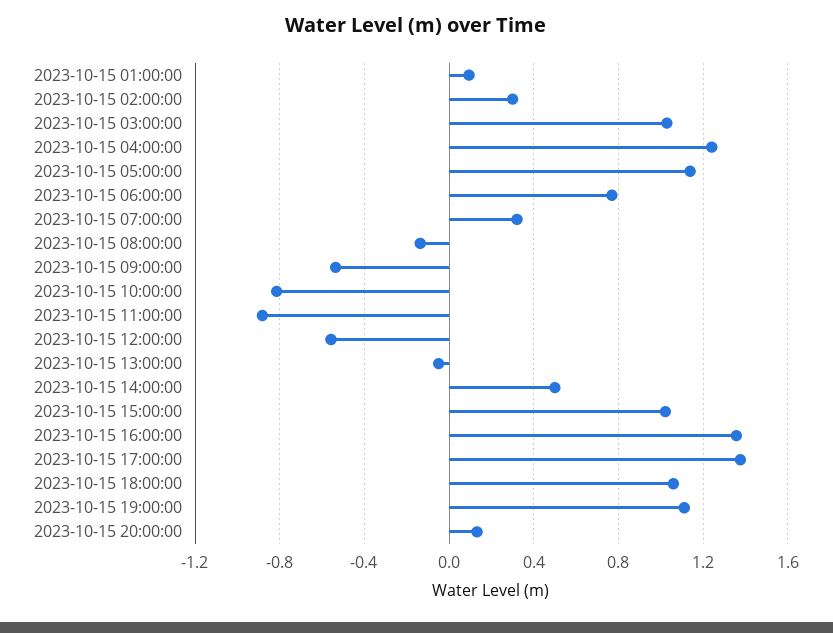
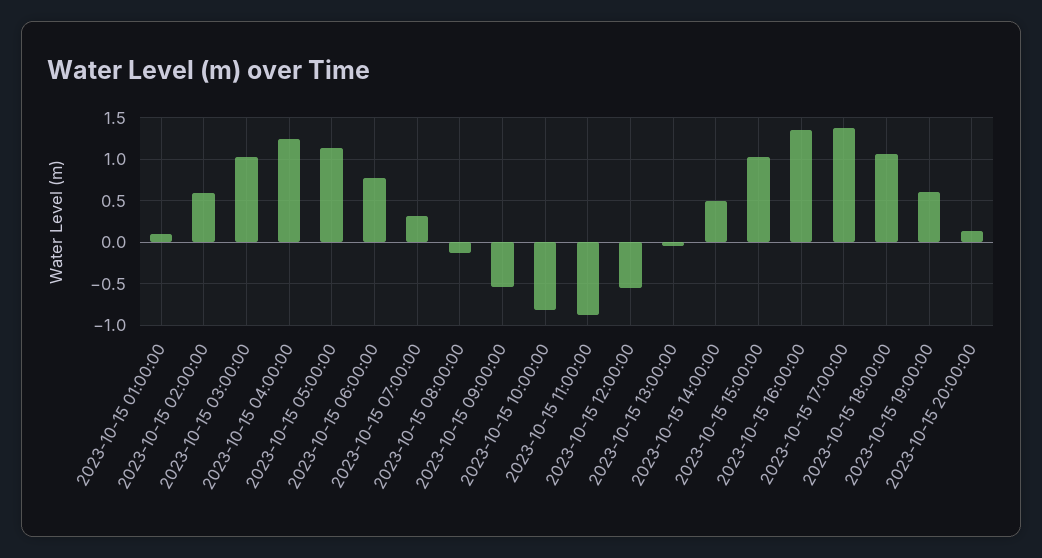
2023-10-15 02:00:00: 0.3 -> 0.6
2023-10-15 19:00:00: 1.1 -> 0.6

